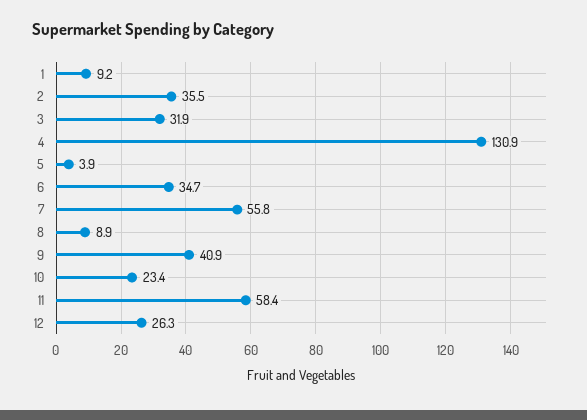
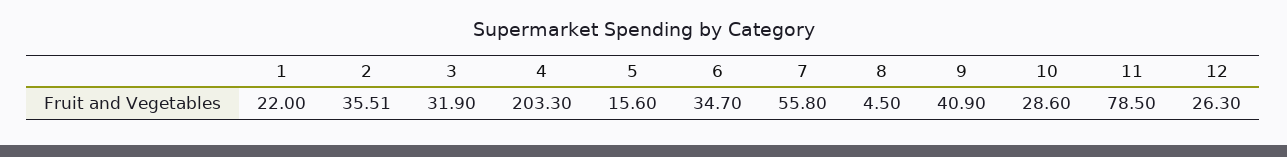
1: 9.2 -> 22
4: 130.9 -> 203.3
5: 3.9 -> 15.6
8: 8.9 -> 4.5
10: 23.4 -> 28.6
11: 58.4 -> 78.5

